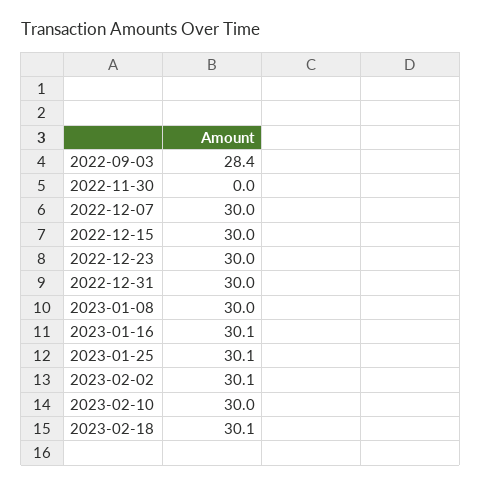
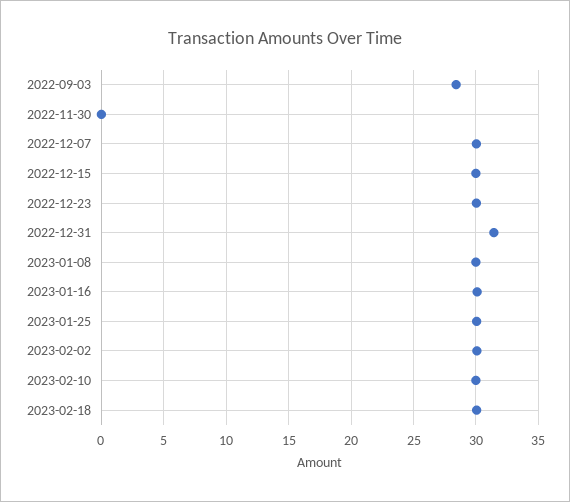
2022-12-31: 30 -> 31.5

